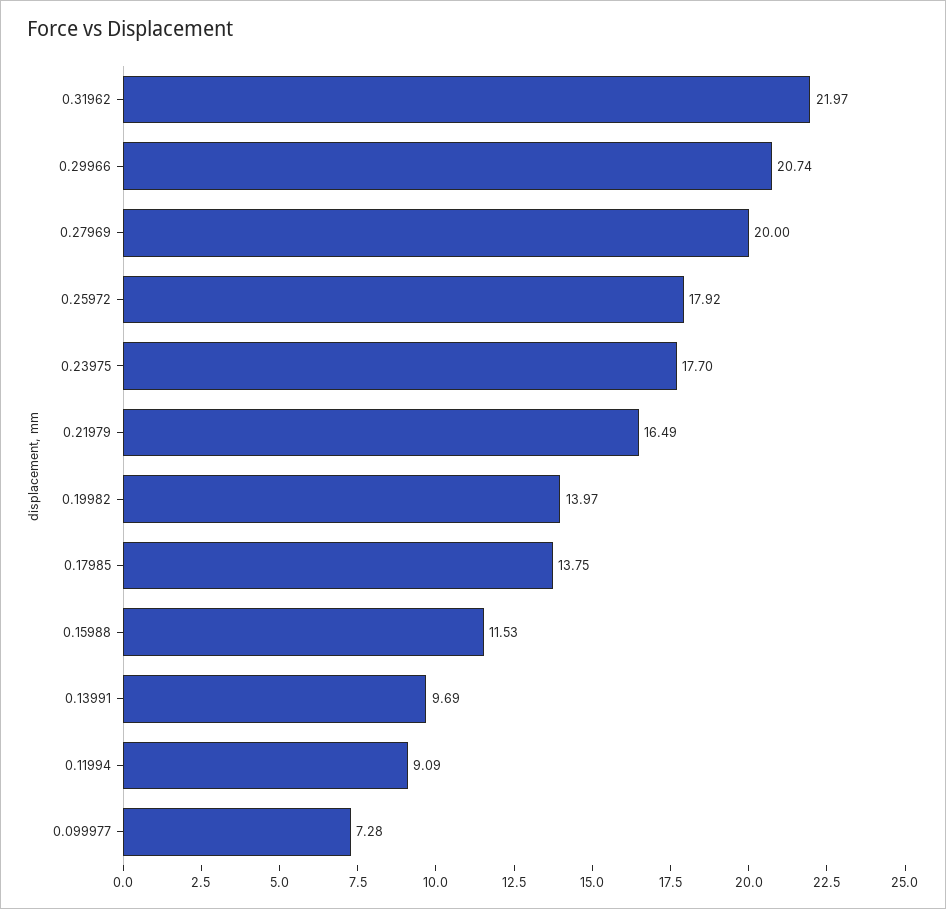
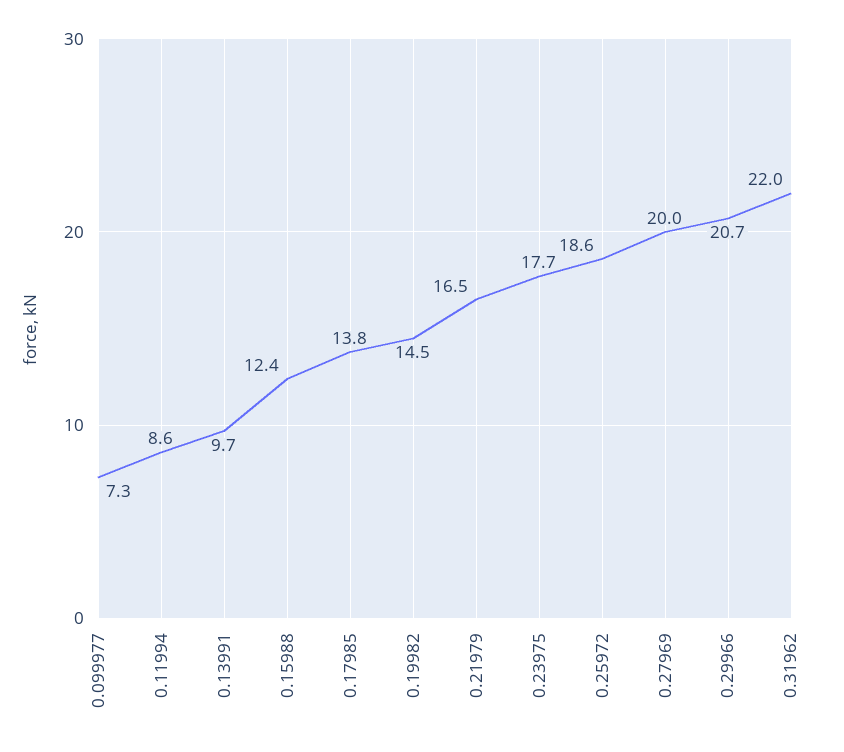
0.25972: 17.92 -> 18.6
0.19982: 13.97 -> 14.5
0.15988: 11.53 -> 12.4
0.11994: 9.09 -> 8.6

